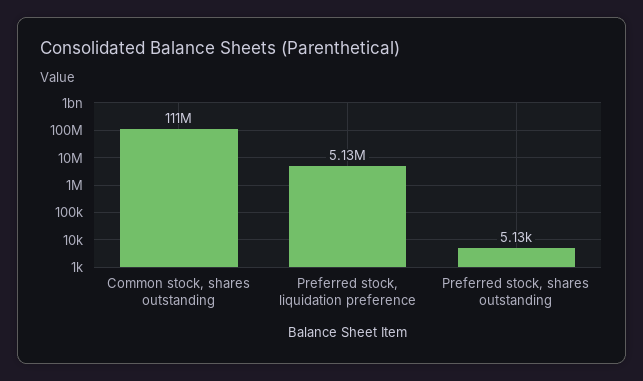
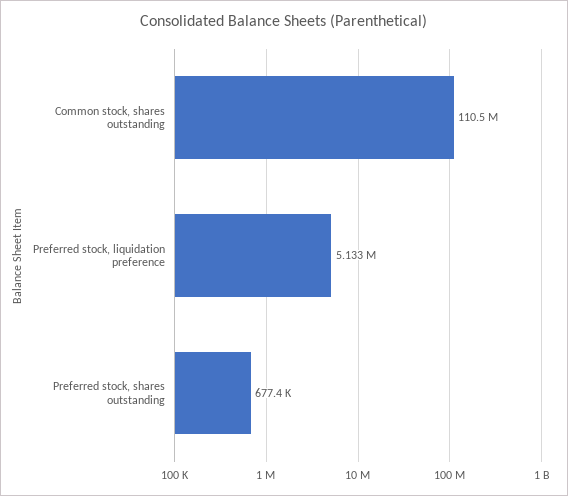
Preferred stock, shares outstanding: 5130 -> 677400

